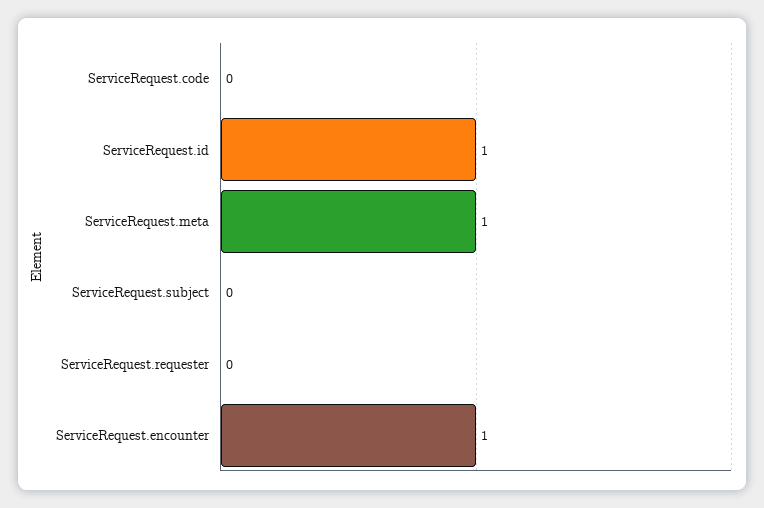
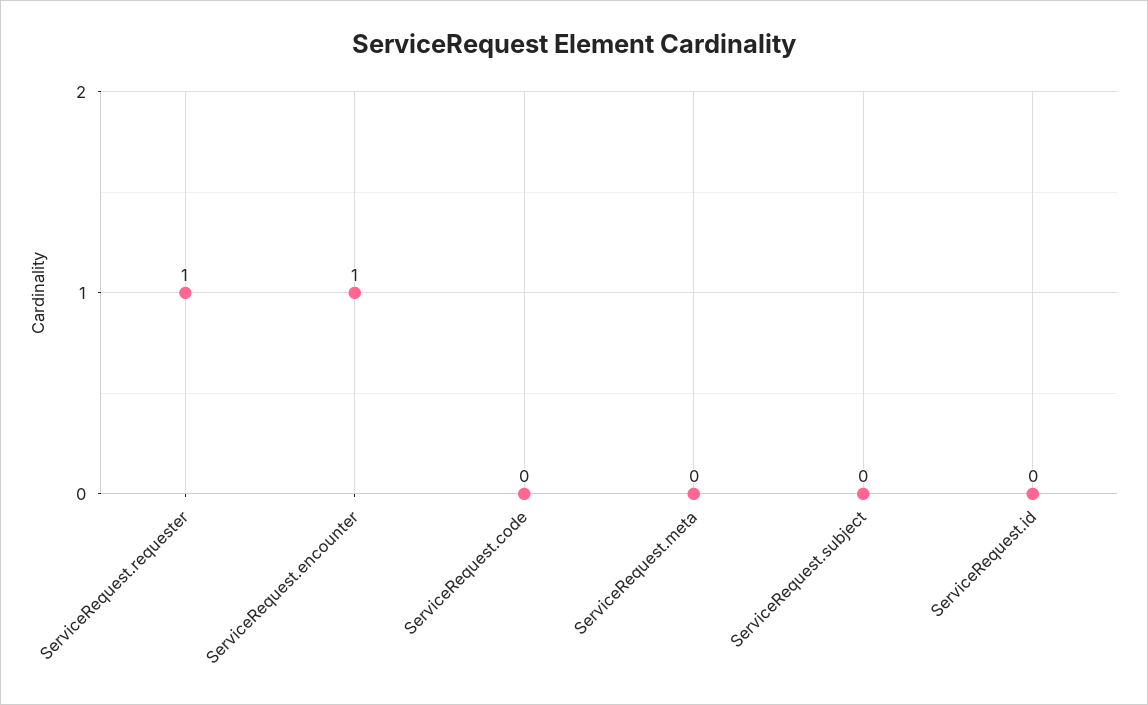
ServiceRequest.id: 1 -> 0
ServiceRequest.meta: 1 -> 0
ServiceRequest.requester: 0 -> 1

